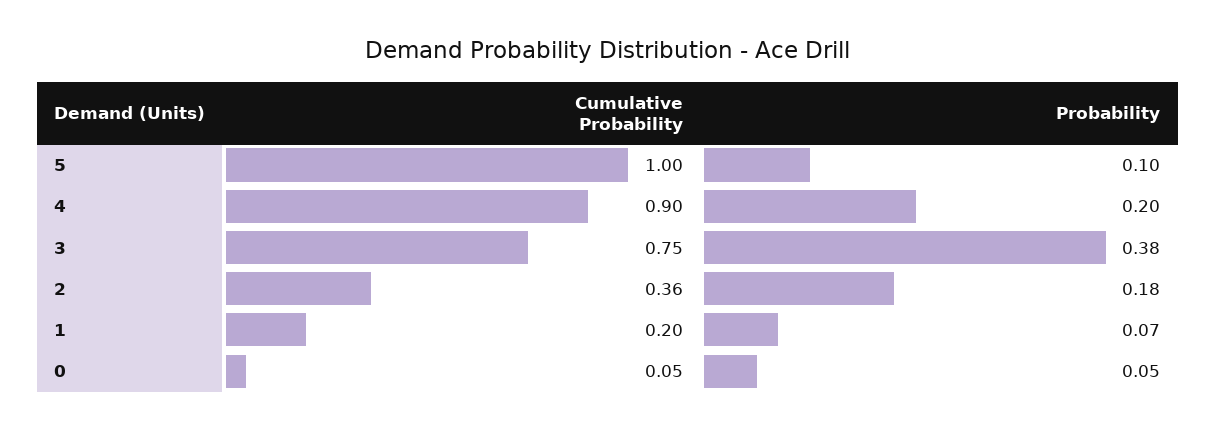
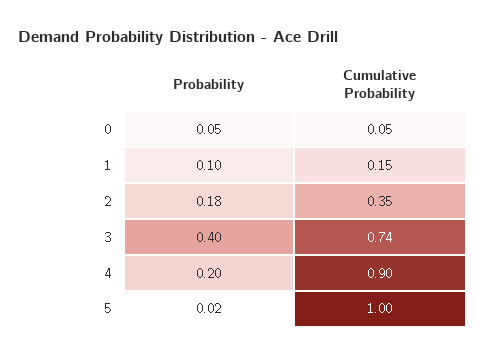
Probability, 5: 0.1 -> 0.02
Cumulative Probability, 3: 0.75 -> 0.74
Probability, 3: 0.38 -> 0.4
Cumulative Probability, 2: 0.36 -> 0.35
Cumulative Probability, 1: 0.2 -> 0.15
Probability, 1: 0.07 -> 0.1

